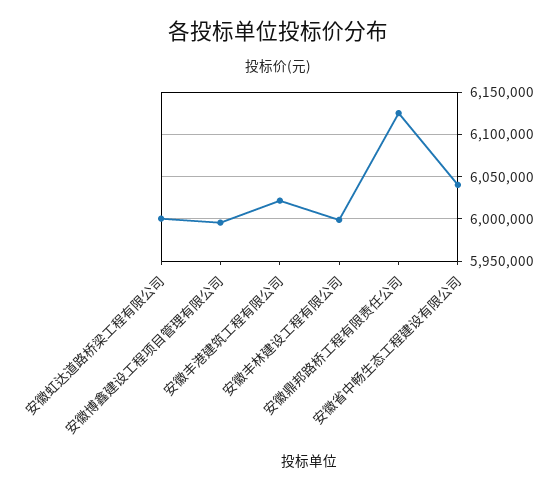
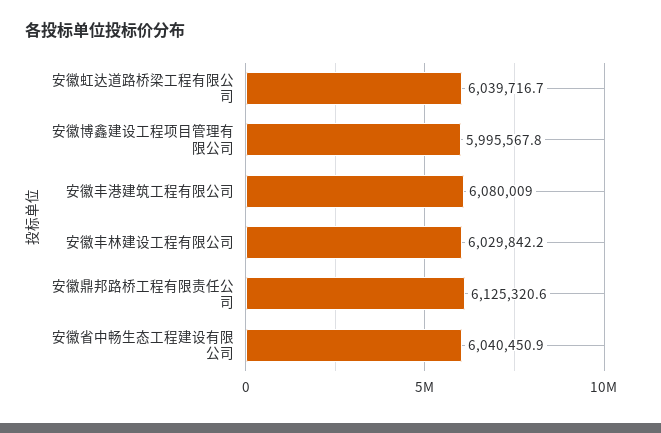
安徽虹达道路桥梁工程有限公司: 6000000 -> 6039716.7
安徽丰港建筑工程有限公司: 6020000 -> 6080009
安徽丰林建设工程有限公司: 6000000 -> 6029842.2

